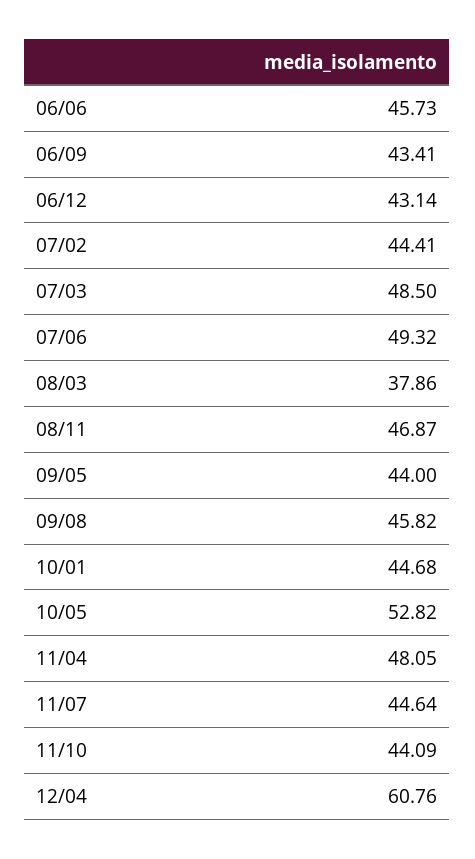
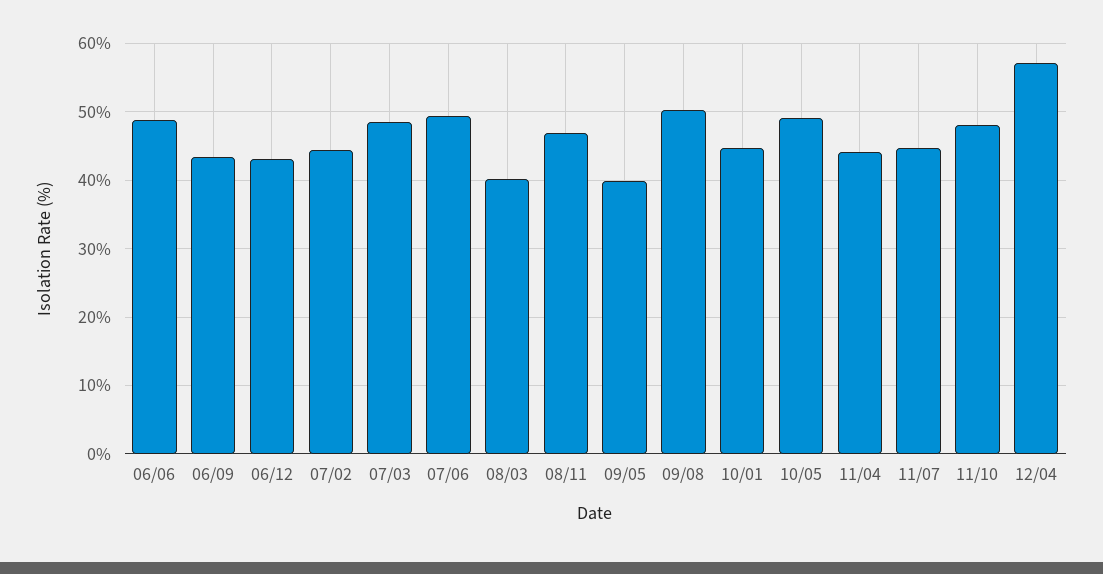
06/06: 45.73 -> 49
08/03: 37.86 -> 40
09/05: 44 -> 40
09/08: 45.82 -> 50
10/05: 52.82 -> 49
11/04: 48.05 -> 44
11/10: 44.09 -> 48
12/04: 60.76 -> 57

